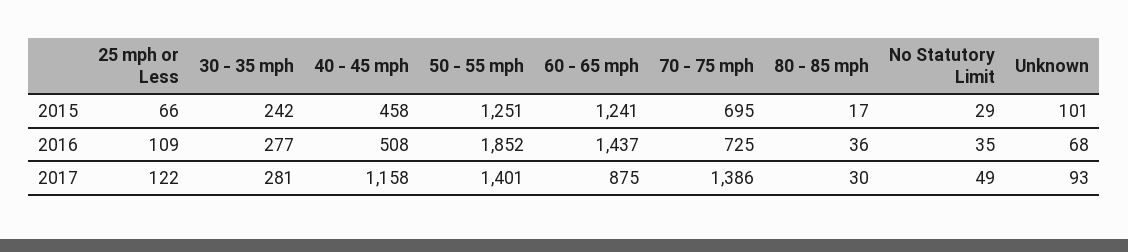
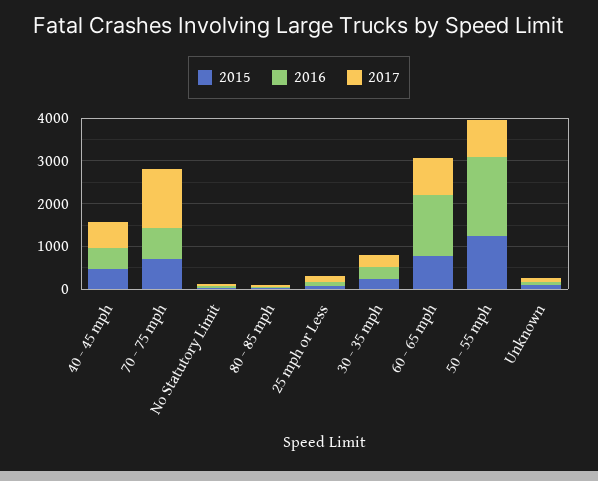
2015, 60 - 65 mph: 1241 -> 800
2017, 40 - 45 mph: 1158 -> 600
2017, 50 - 55 mph: 1401 -> 800

